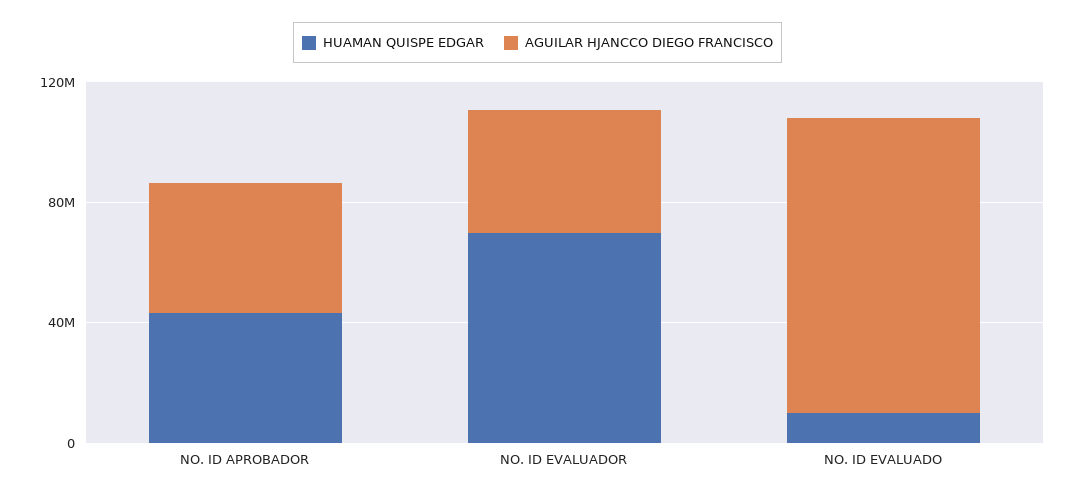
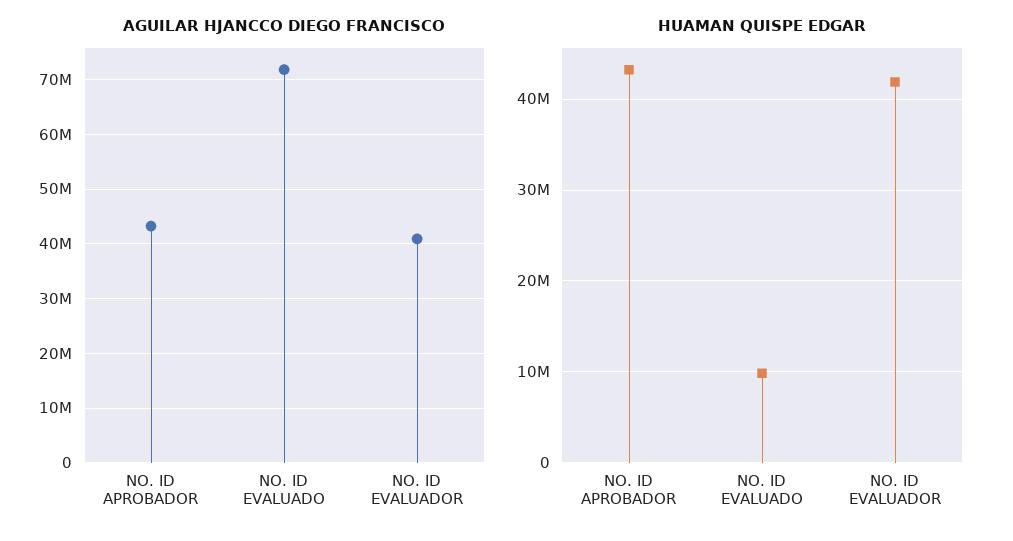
HUAMAN QUISPE EDGAR, NO. ID EVALUADOR: 70000000 -> 42000000
AGUILAR HJANCCO DIEGO FRANCISCO, NO. ID EVALUADO: 100000000 -> 72000000

